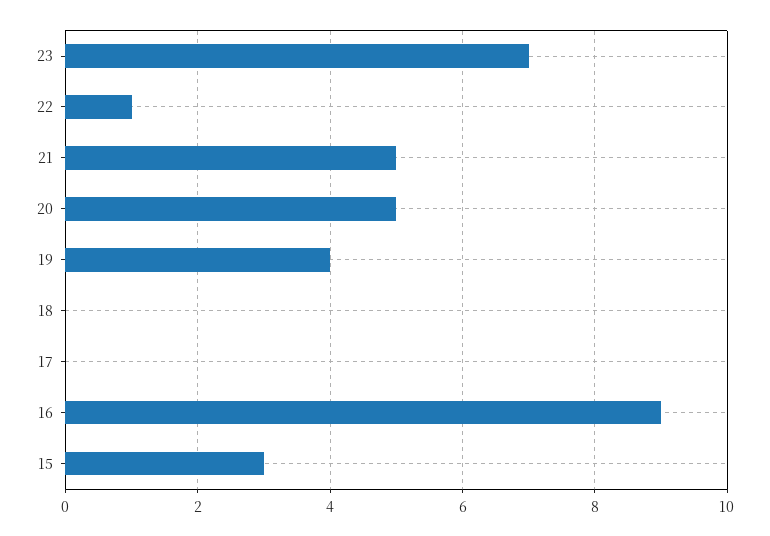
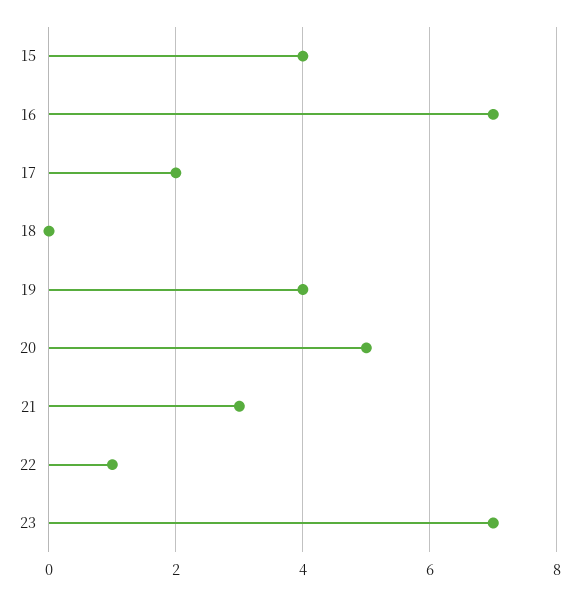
21: 5 -> 3
17: 0 -> 2
16: 9 -> 7
15: 3 -> 4

